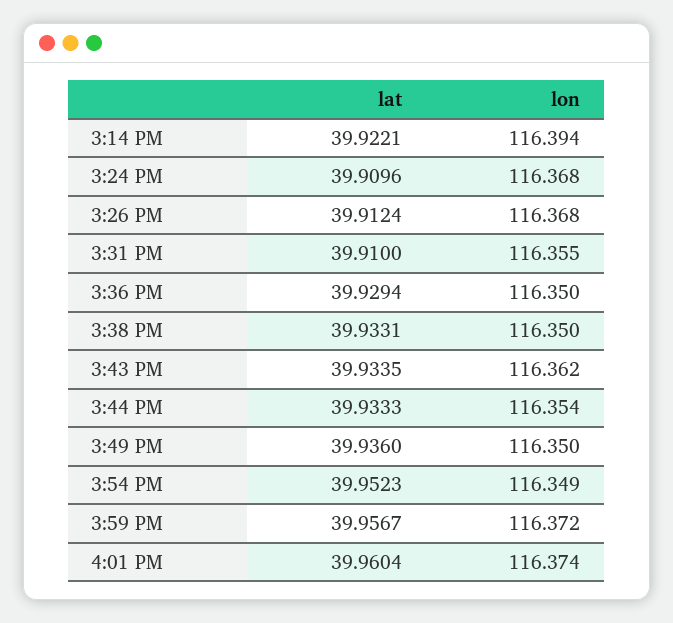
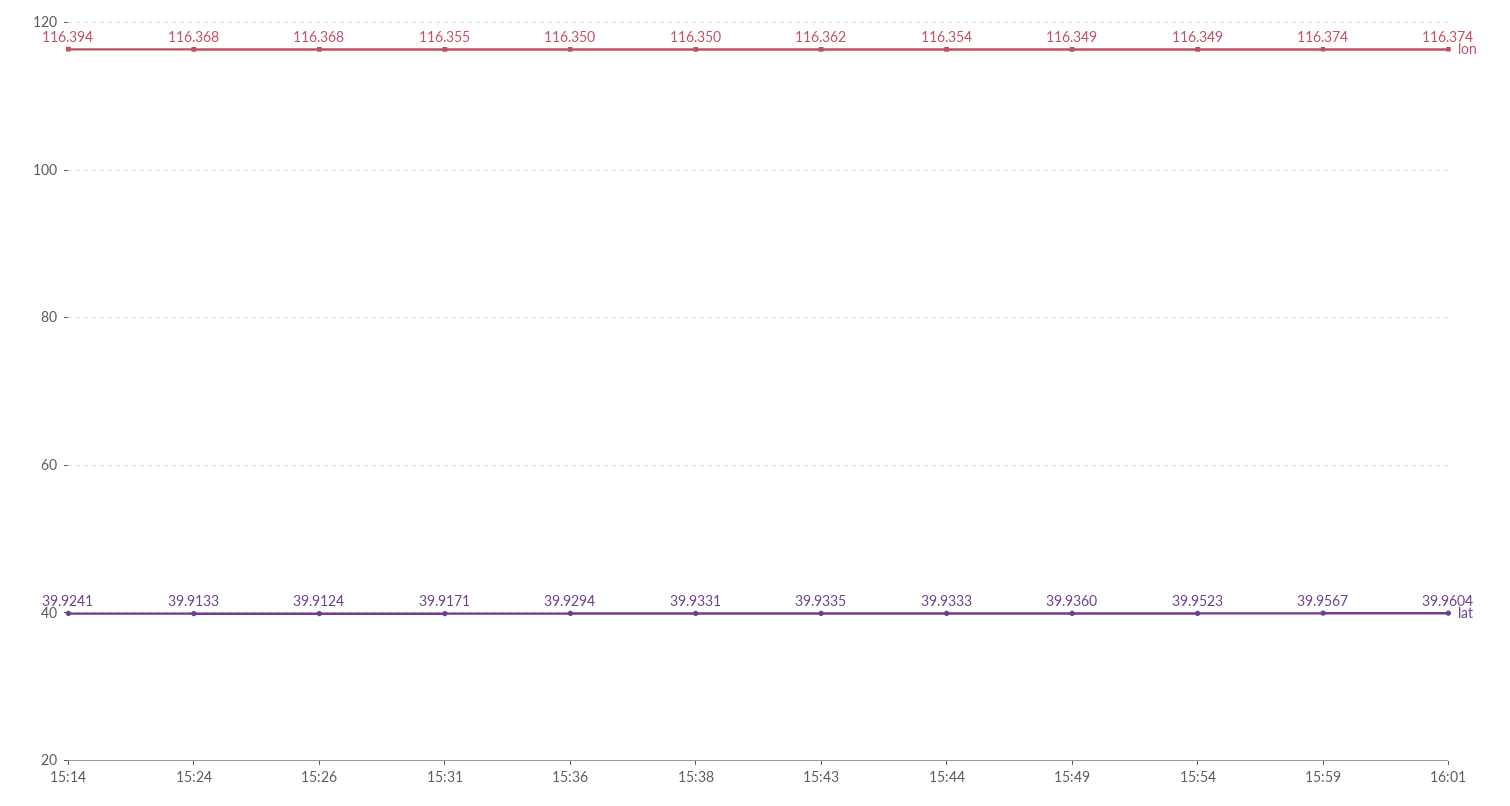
lat, 3:14 PM: 39.9221 -> 39.9241
lat, 3:24 PM: 39.9096 -> 39.9133
lat, 3:31 PM: 39.91 -> 39.9171
lon, 3:49 PM: 116.35 -> 116.349
lon, 3:59 PM: 116.372 -> 116.374

